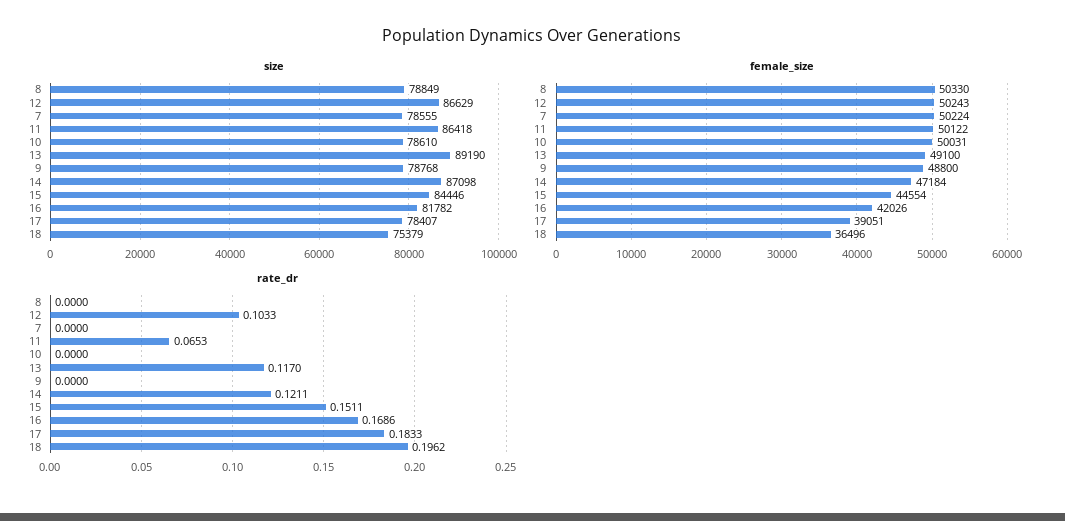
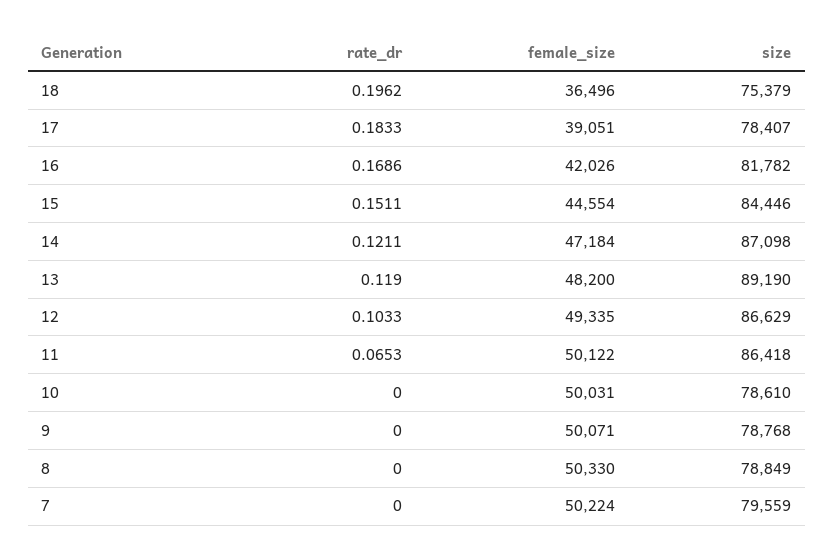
size, 7: 78555 -> 79559
female_size, 12: 50243 -> 49335
female_size, 13: 49100 -> 48200
female_size, 9: 48800 -> 50071
rate_dr, 13: 0.117 -> 0.119

